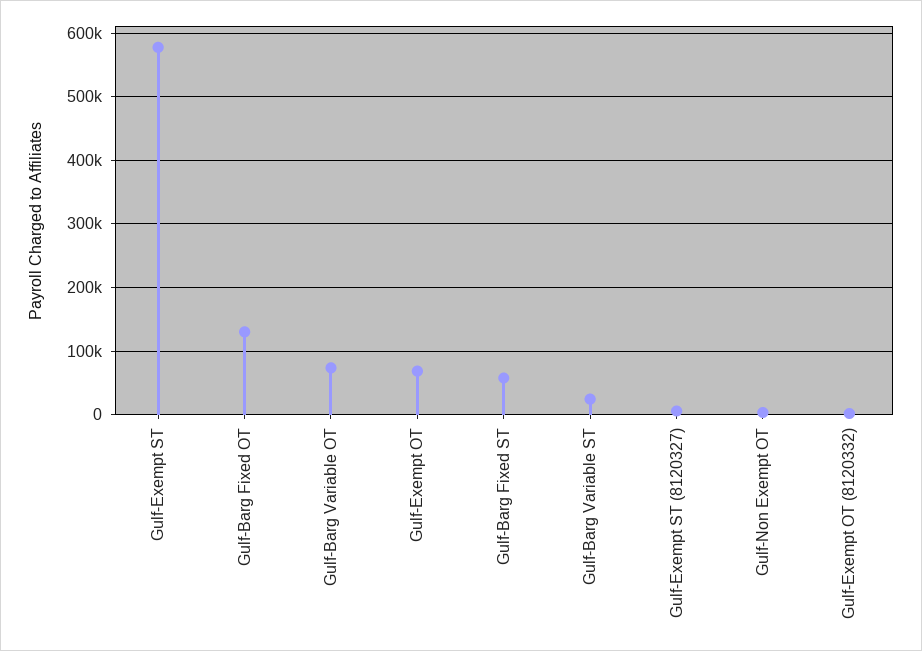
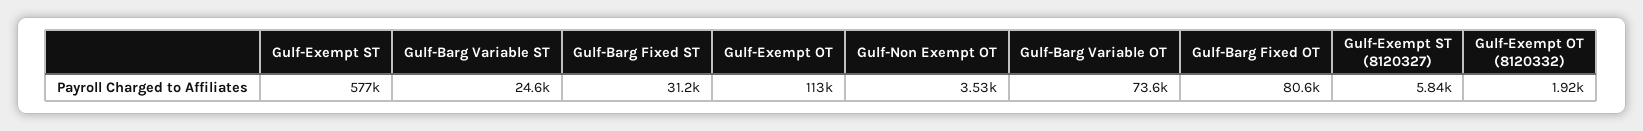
Gulf-Barg Fixed OT: 130000 -> 80600
Gulf-Exempt OT: 70000 -> 113000
Gulf-Barg Fixed ST: 60000 -> 31200

